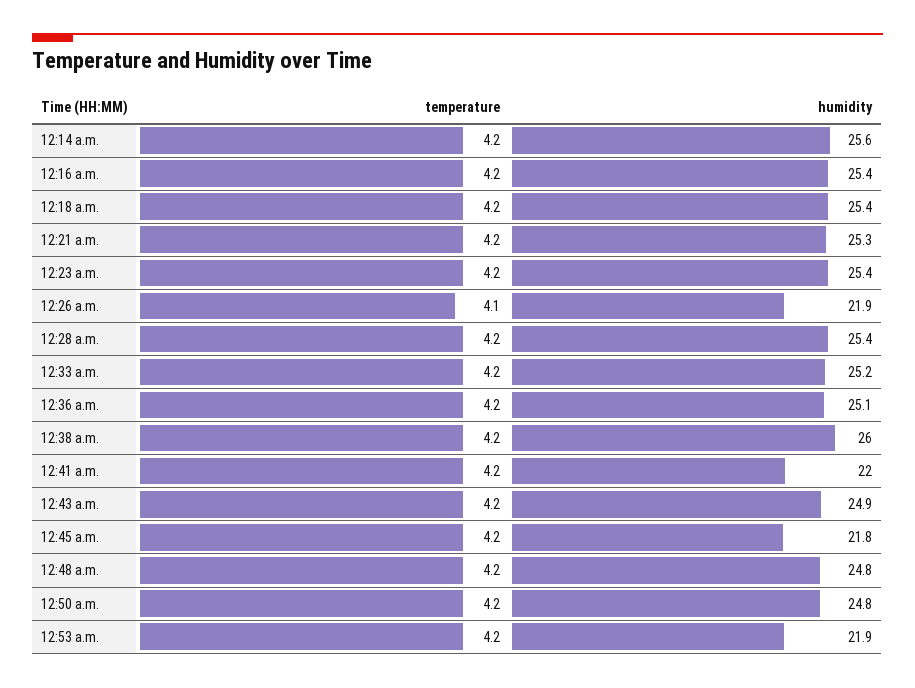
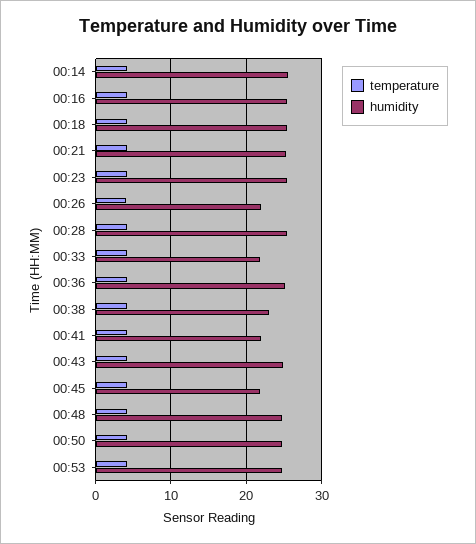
humidity, 12:33 a.m.: 25.2 -> 22
humidity, 12:38 a.m.: 26 -> 23
humidity, 12:53 a.m.: 21.9 -> 25

